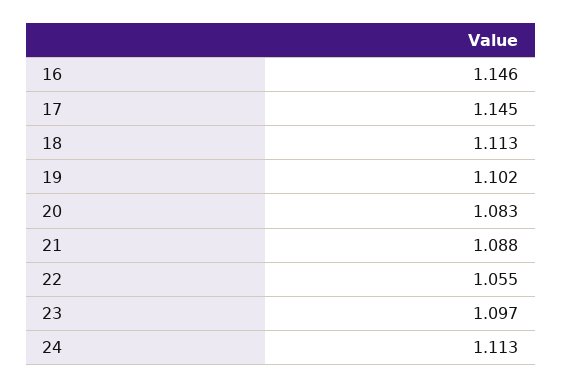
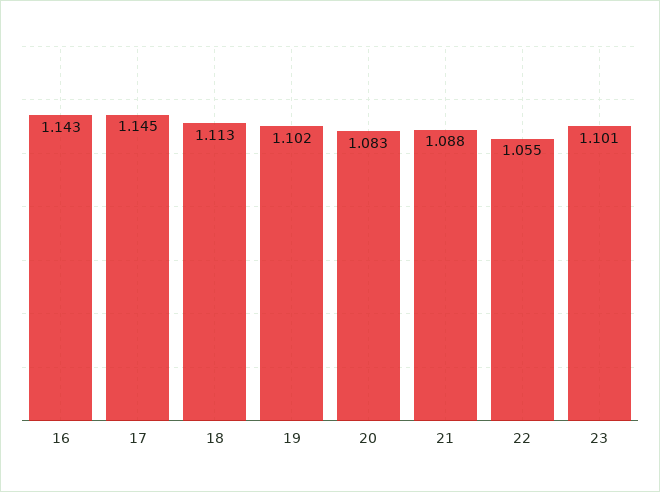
16: 1.146 -> 1.143
23: 1.097 -> 1.101
24: 1.113 -> none

